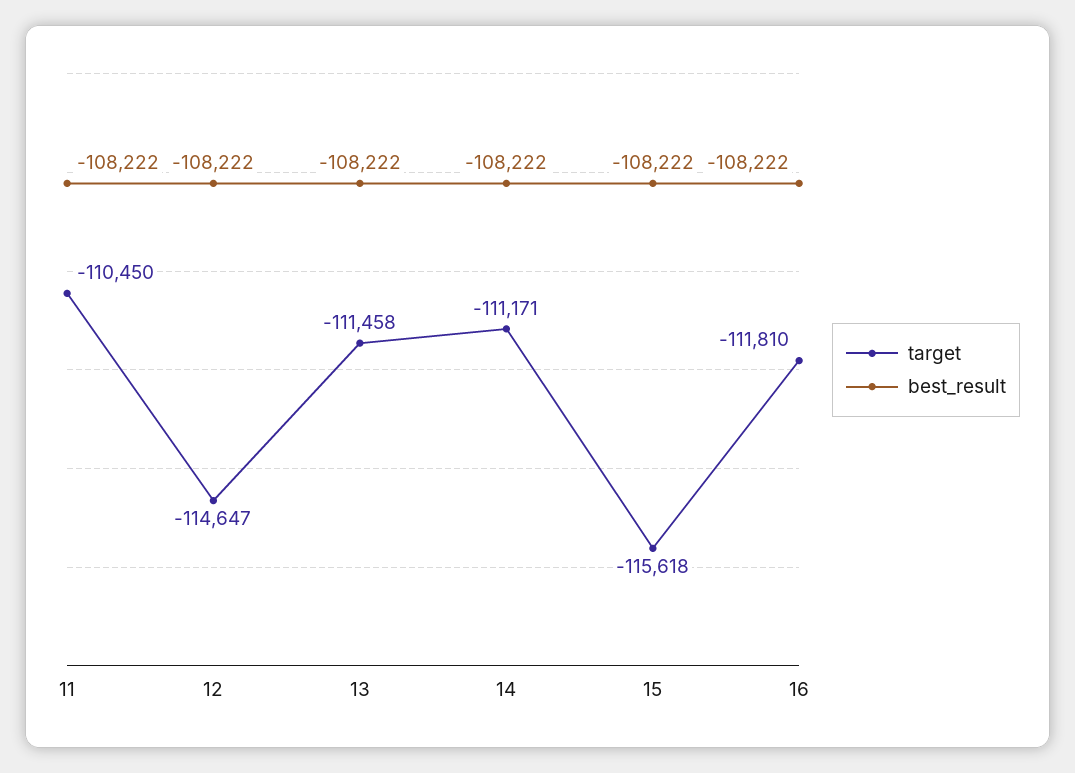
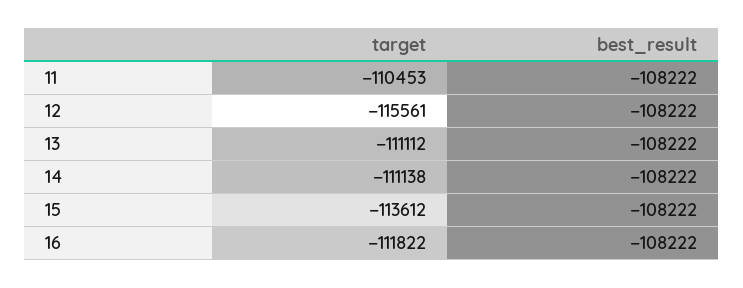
target, 11: -110450 -> -110453
target, 12: -114647 -> -115561
target, 13: -111458 -> -111112
target, 14: -111171 -> -111138
target, 15: -115618 -> -113612
target, 16: -111810 -> -111822

